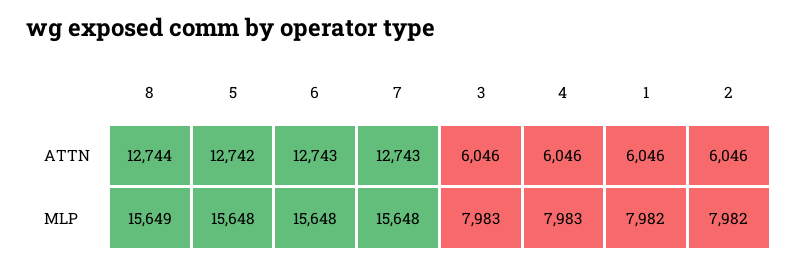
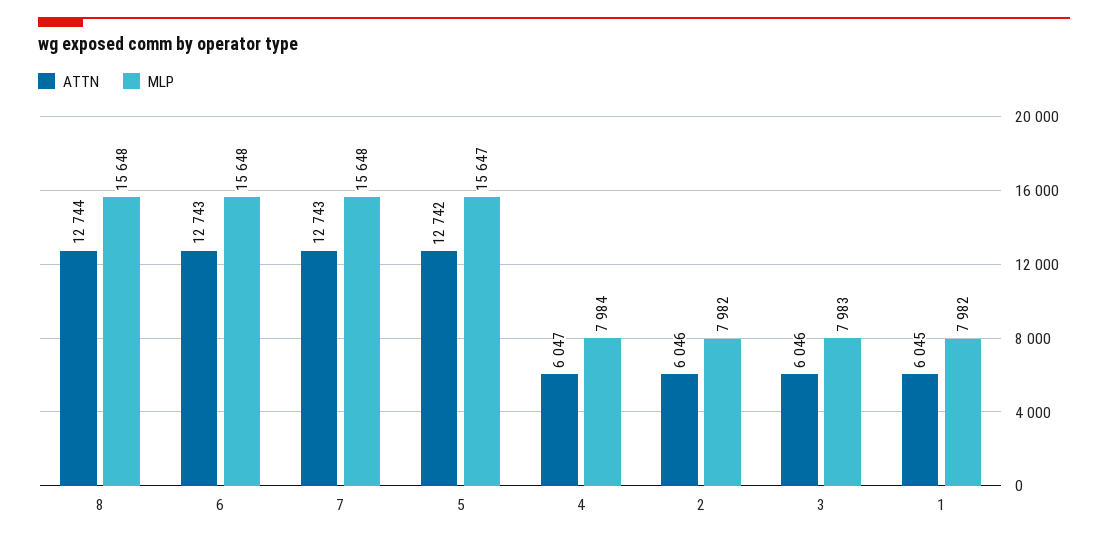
ATTN, 4: 6046 -> 6047
ATTN, 1: 6046 -> 6045
MLP, 8: 15649 -> 15648
MLP, 5: 15648 -> 15647
MLP, 4: 7983 -> 7984

